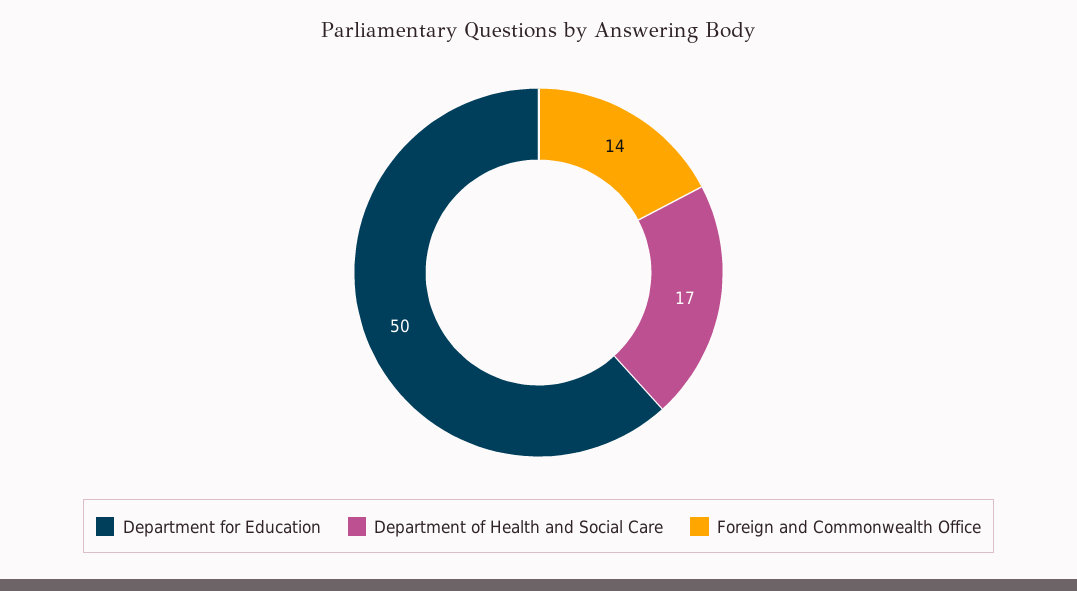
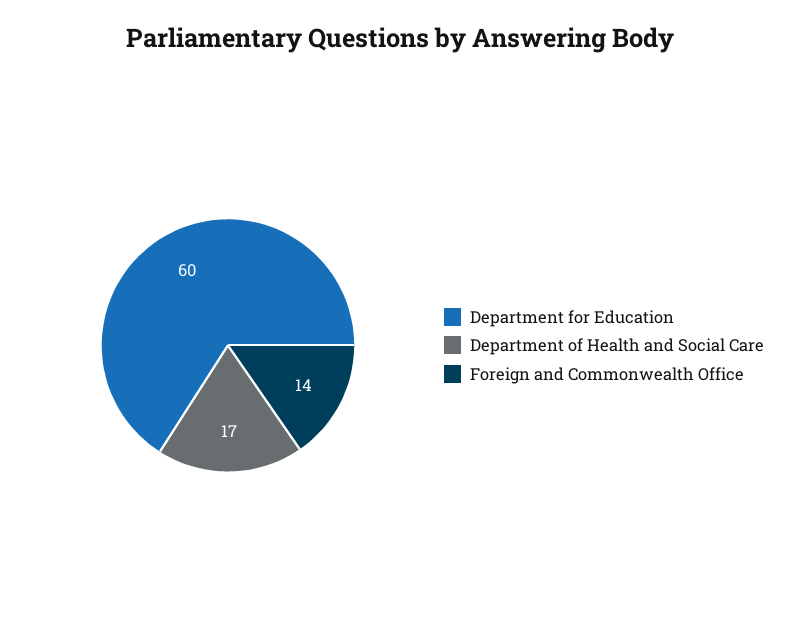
Department for Education: 50 -> 60

